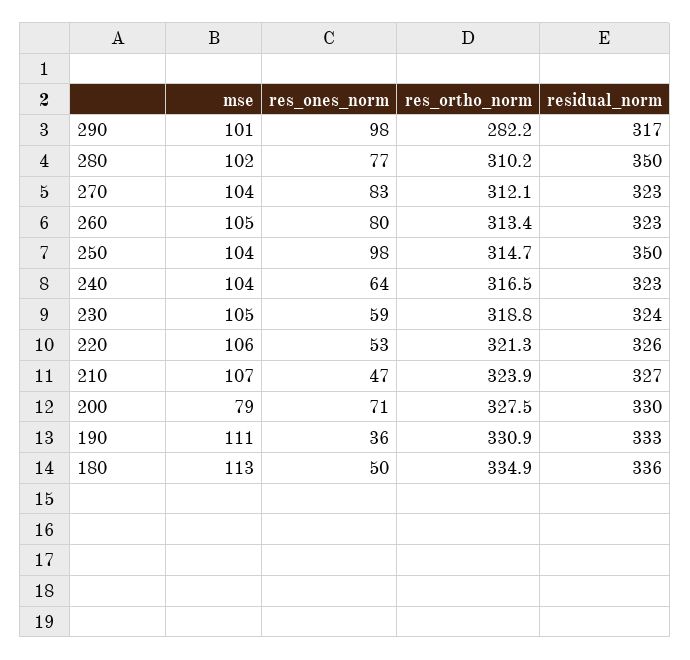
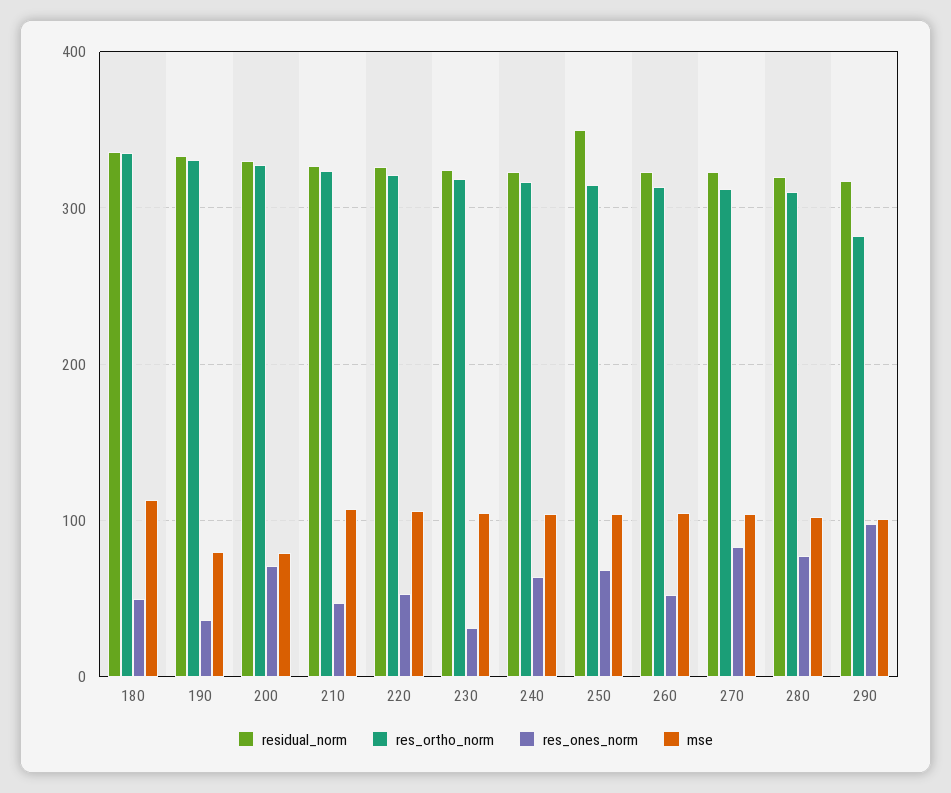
residual_norm, 280: 350 -> 320
res_ones_norm, 260: 80 -> 50
res_ones_norm, 250: 98 -> 70
res_ones_norm, 230: 59 -> 30
mse, 190: 111 -> 80

